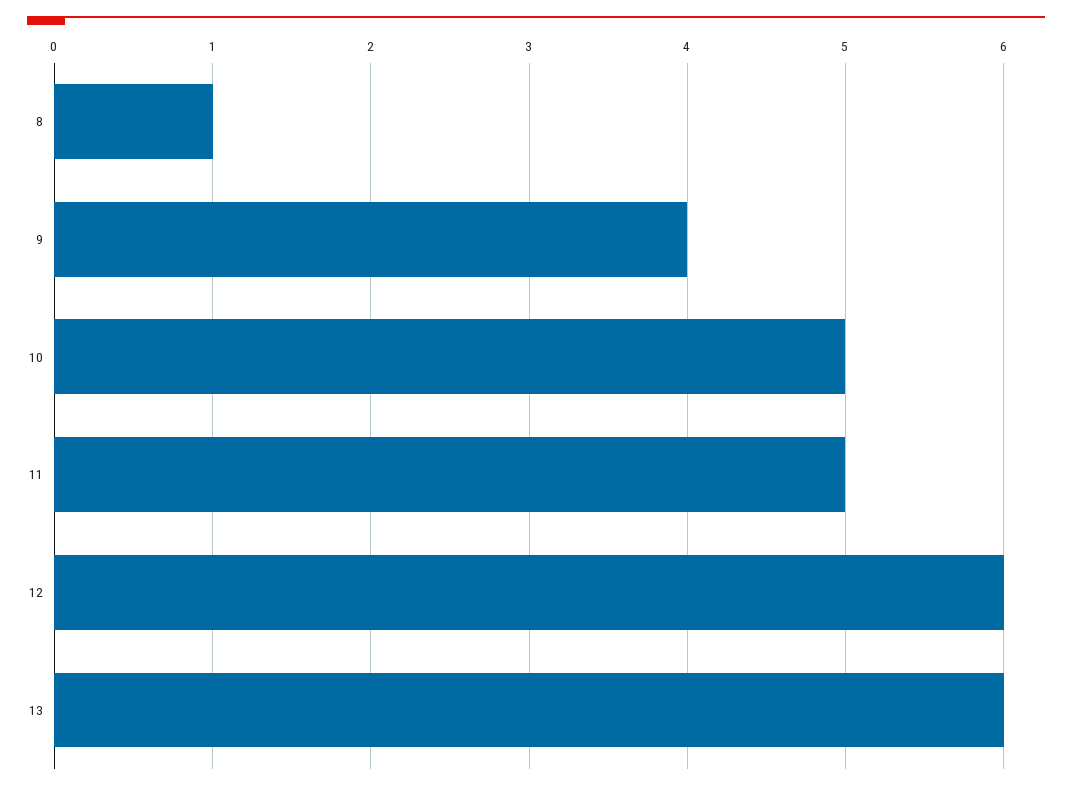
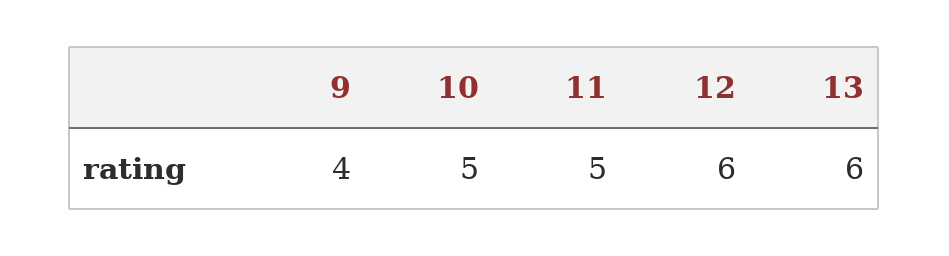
8: 1 -> none

